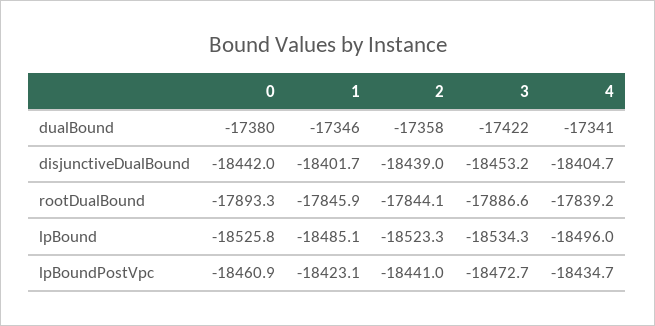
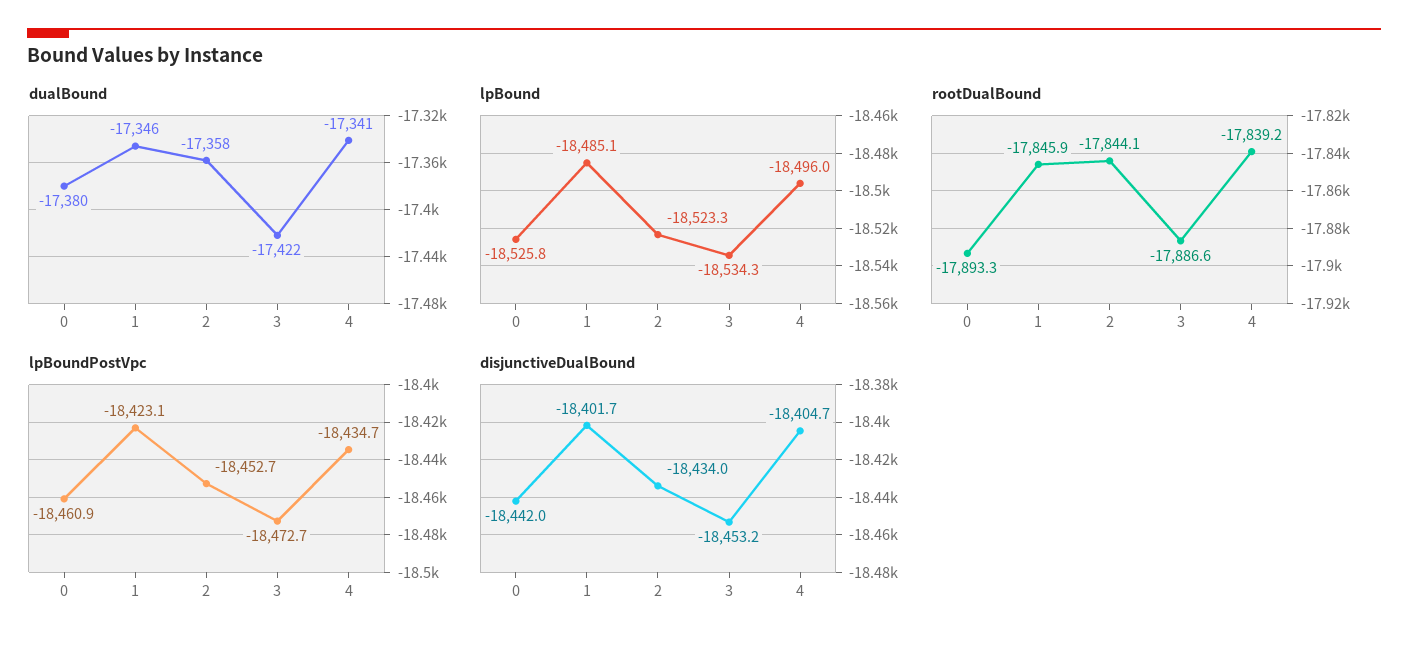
disjunctiveDualBound, 2: -18439 -> -18434
lpBoundPostVpc, 2: -18441 -> -18452.7

